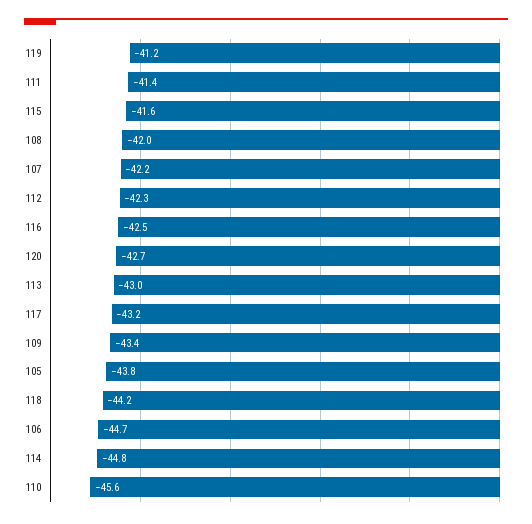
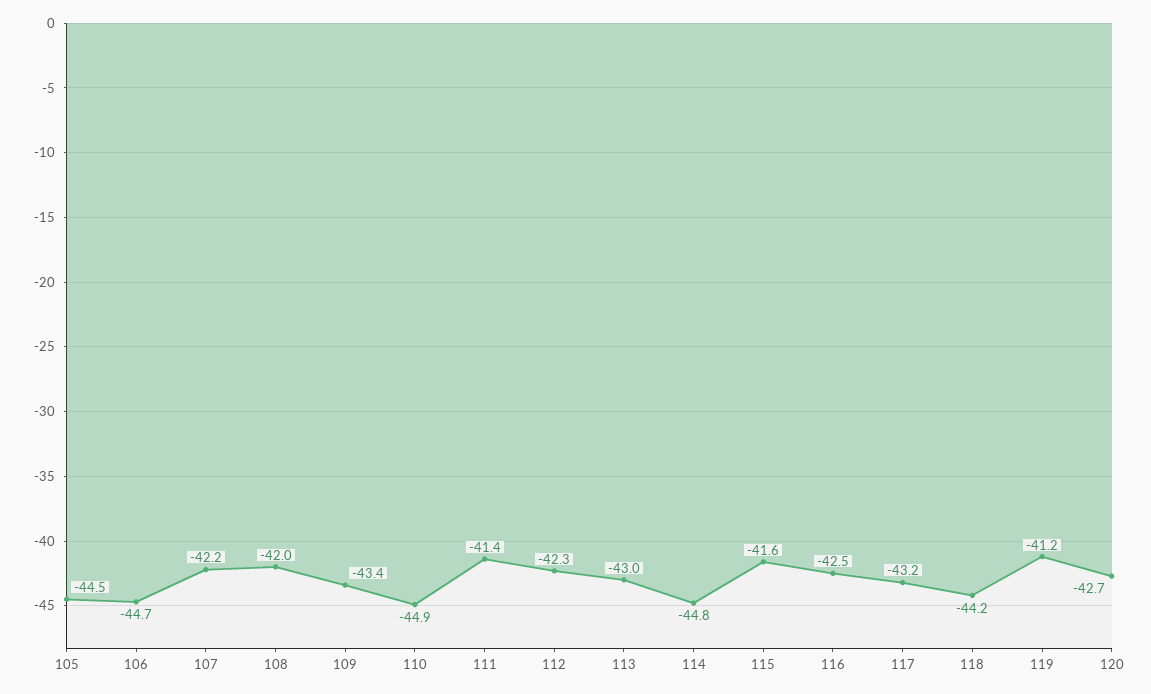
105: -43.8 -> -44.5
110: -45.6 -> -44.9

